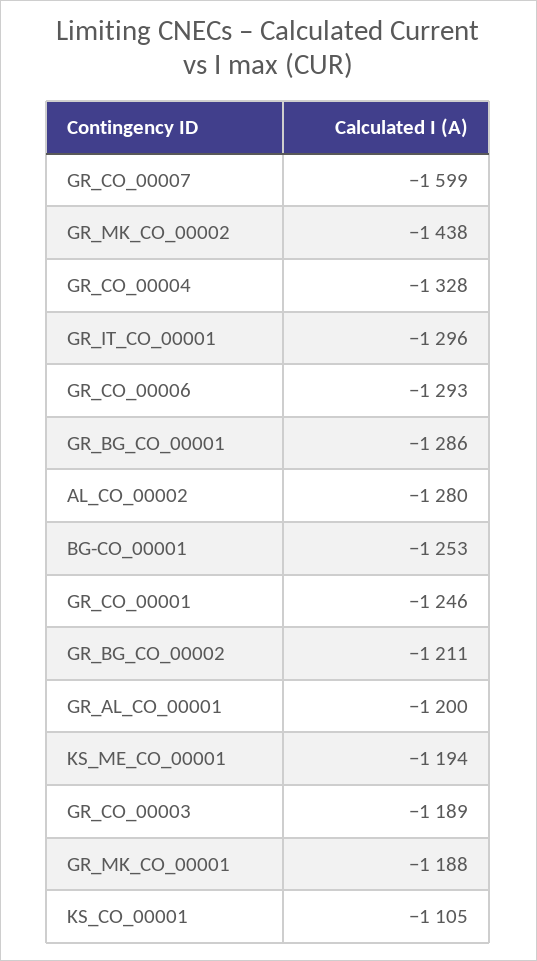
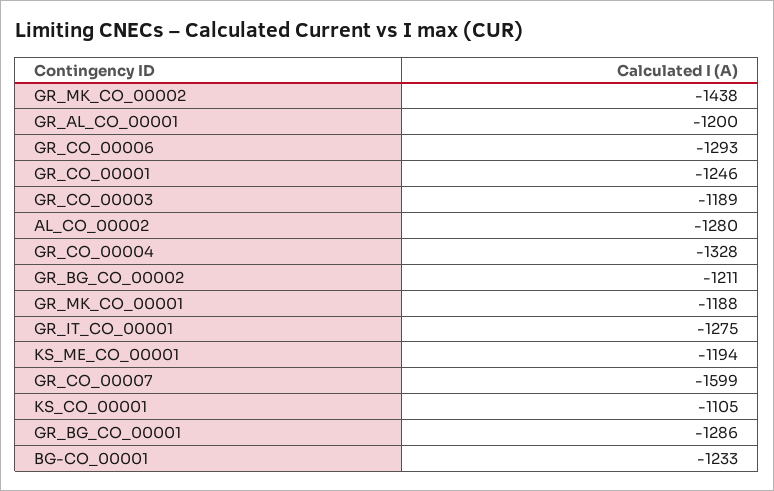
GR_IT_CO_00001: -1296 -> -1275
BG-CO_00001: -1253 -> -1233

